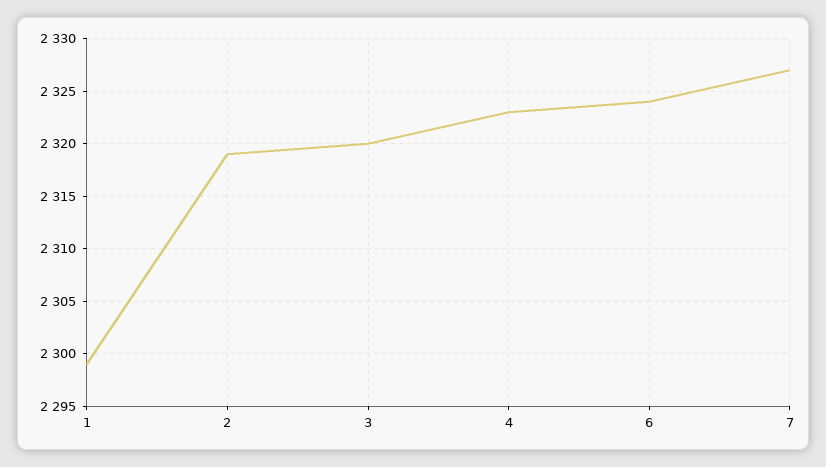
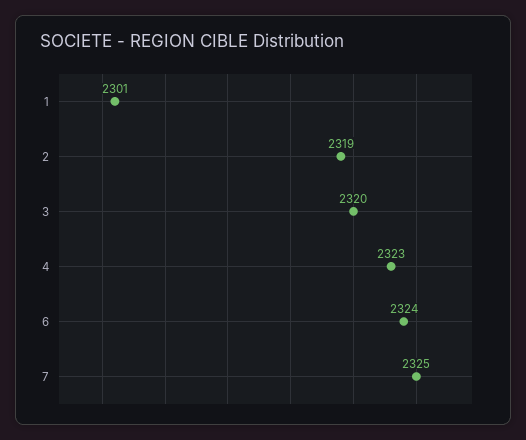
1: 2299 -> 2301
7: 2327 -> 2325

